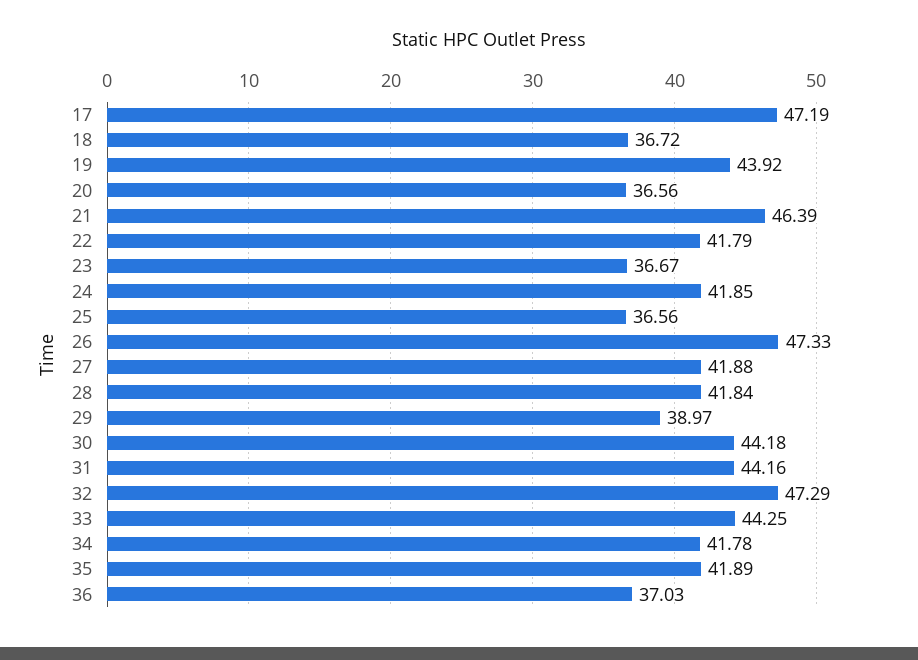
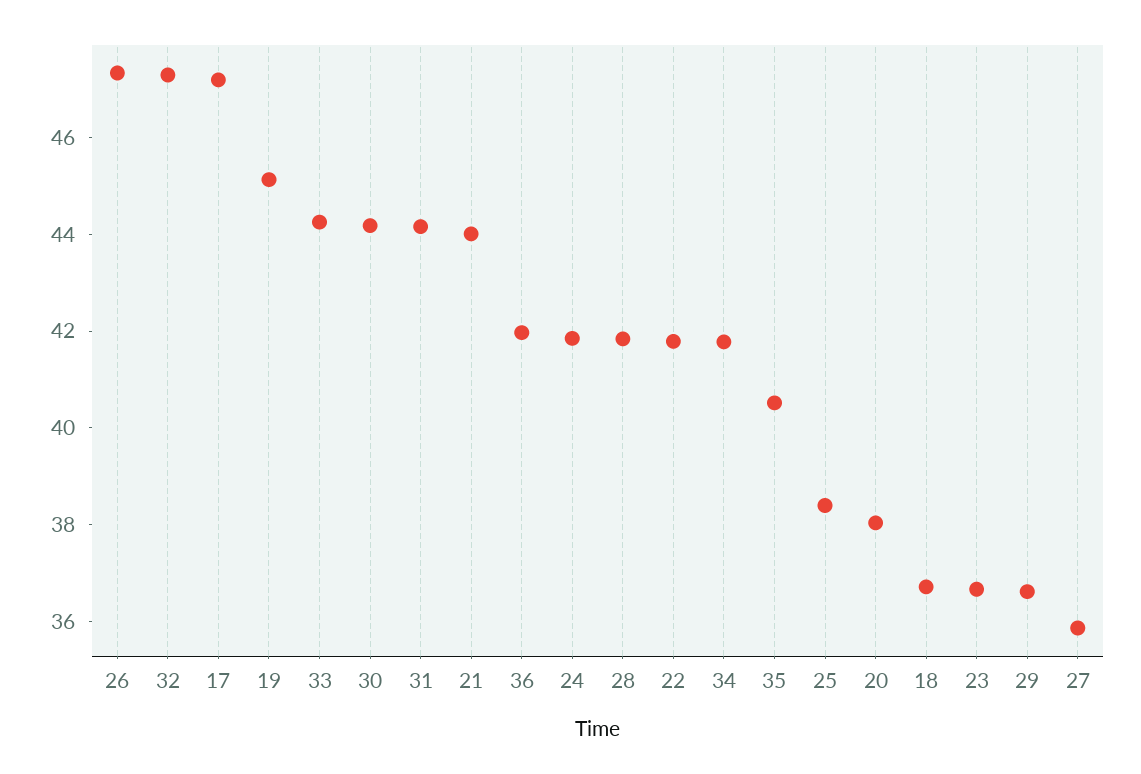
19: 43.92 -> 45
20: 36.56 -> 38
21: 46.39 -> 44
25: 36.56 -> 38.5
27: 41.88 -> 36
29: 38.97 -> 36.5
35: 41.89 -> 40.5
36: 37.03 -> 42

